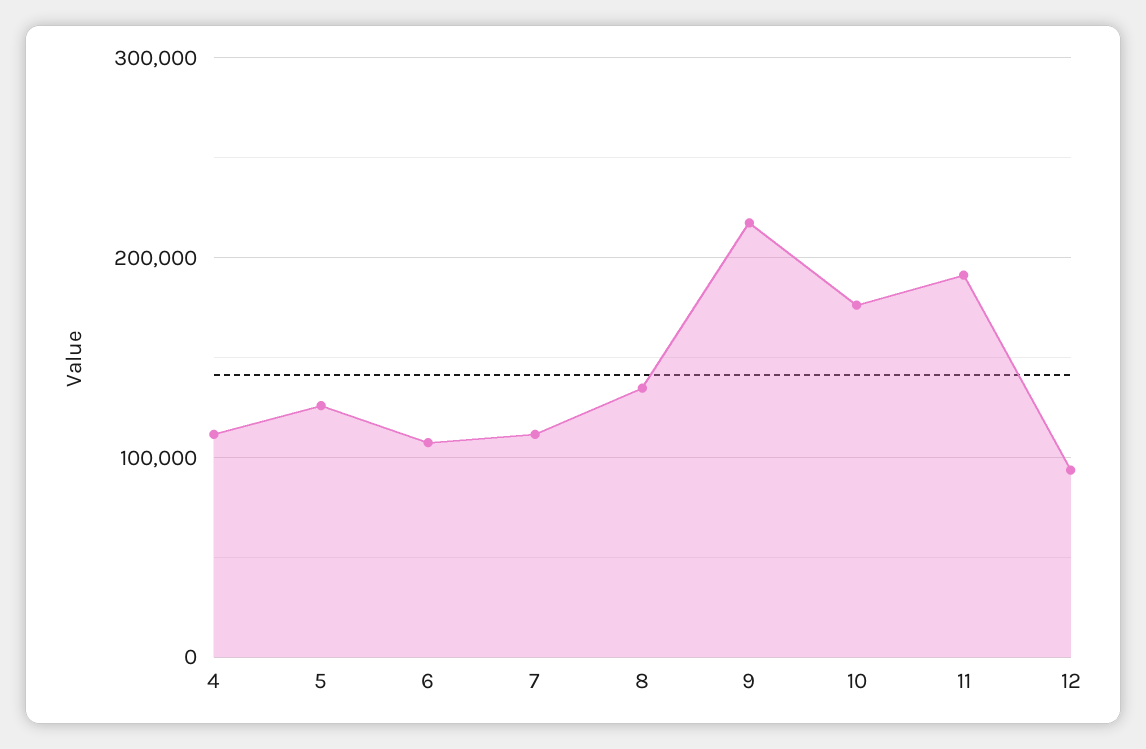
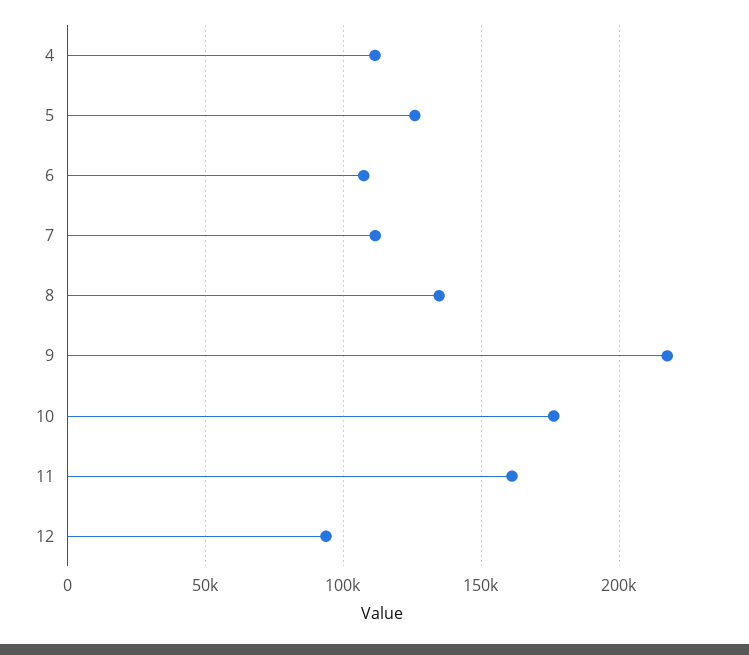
11: 190000 -> 160000

